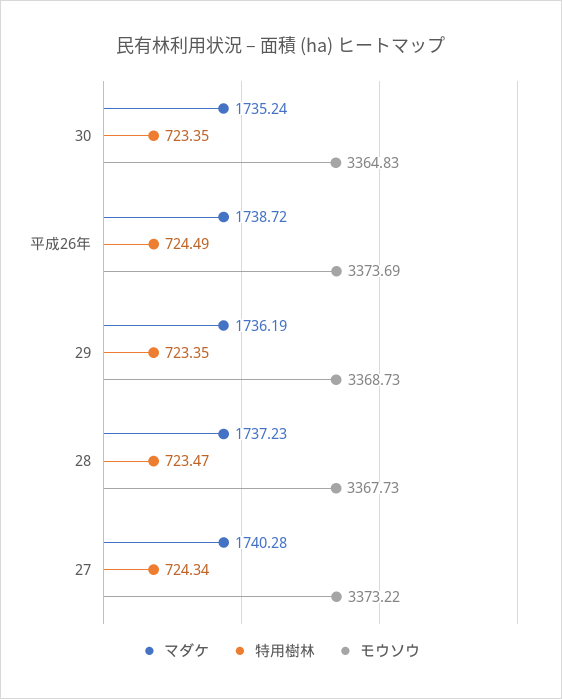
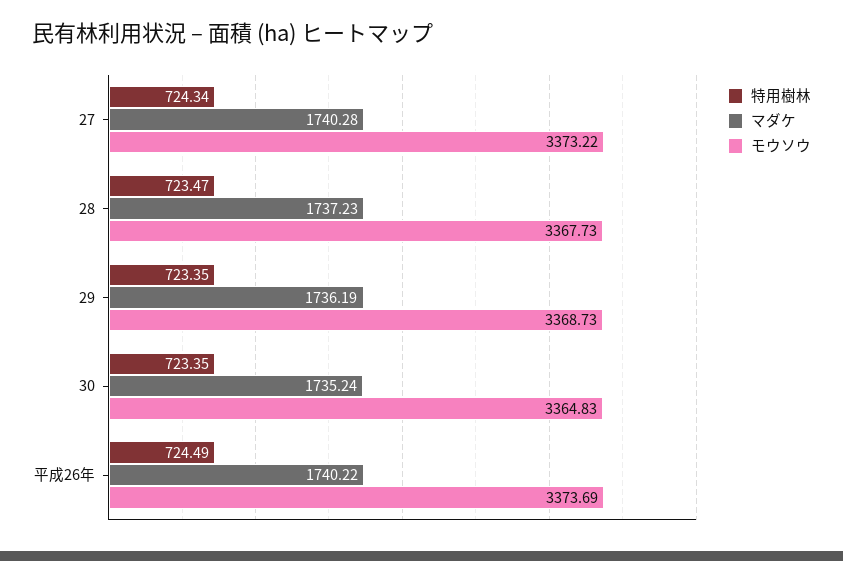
マダケ, 平成26年: 1738.72 -> 1740.22

